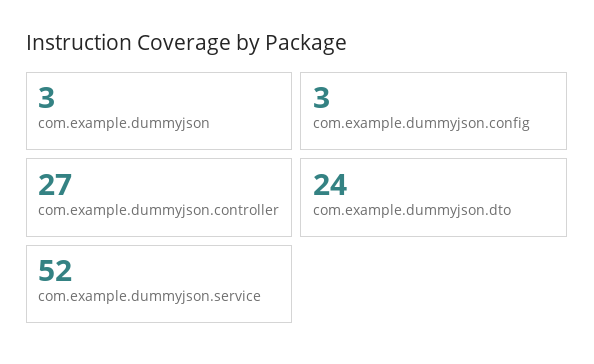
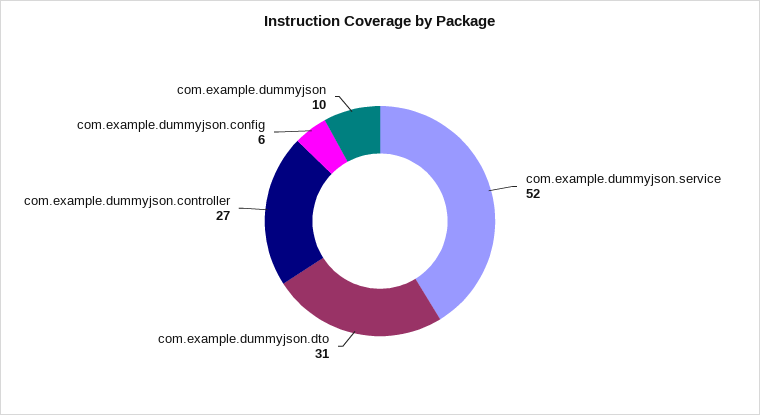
com.example.dummyjson: 3 -> 10
com.example.dummyjson.config: 3 -> 6
com.example.dummyjson.dto: 24 -> 31

